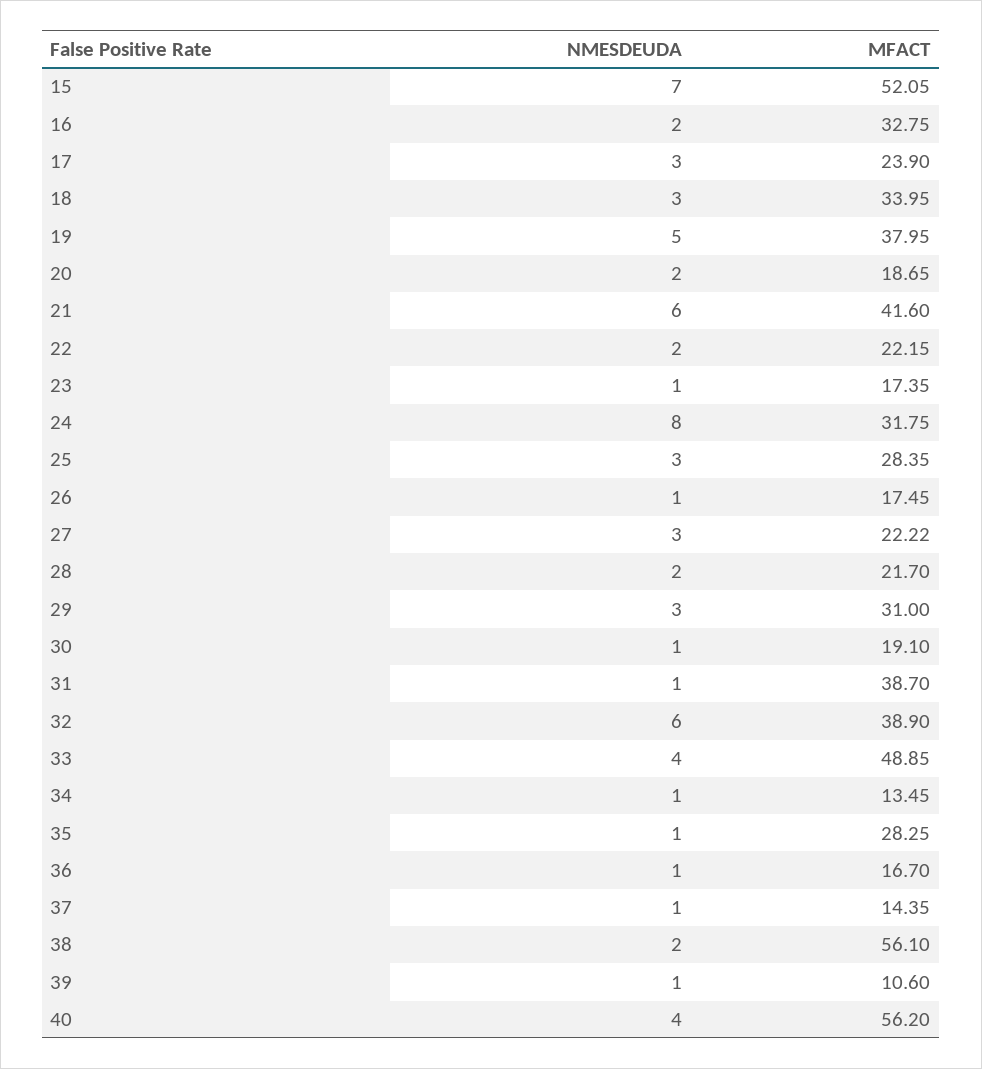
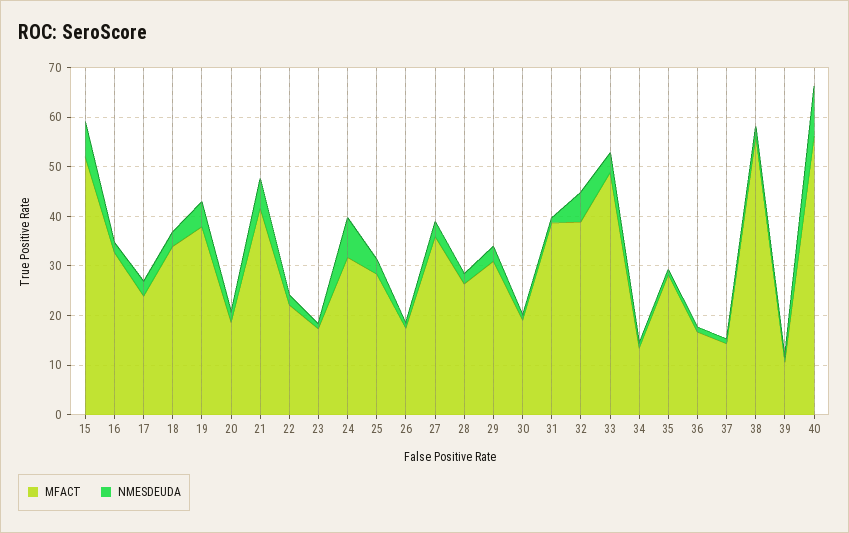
MFACT, 27: 22.22 -> 36
MFACT, 28: 21.7 -> 26
NMESDEUDA, 40: 4 -> 10

